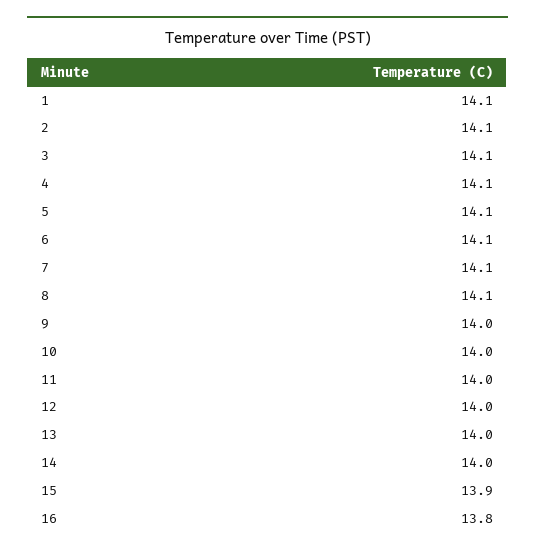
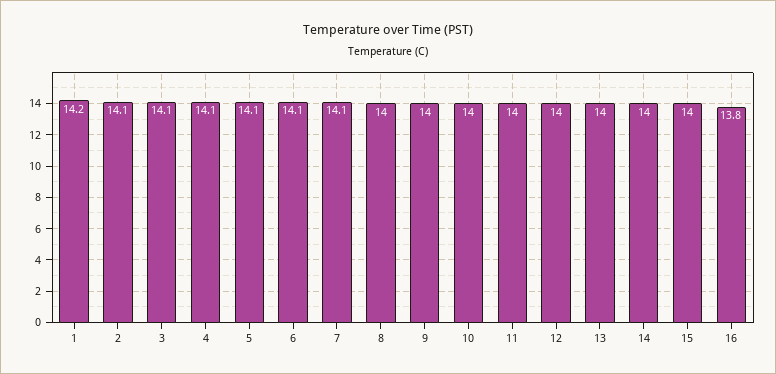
1: 14.1 -> 14.2
8: 14.1 -> 14
15: 13.9 -> 14

